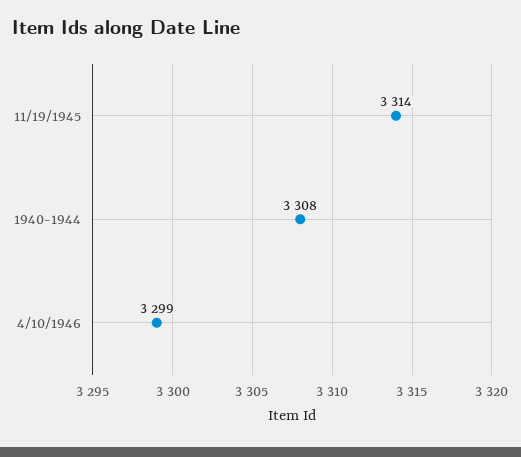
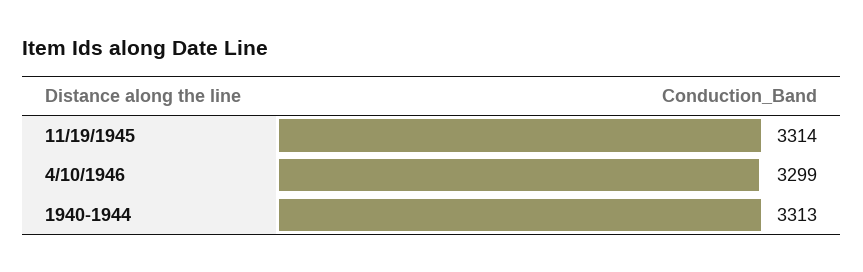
1940-1944: 3308 -> 3313

